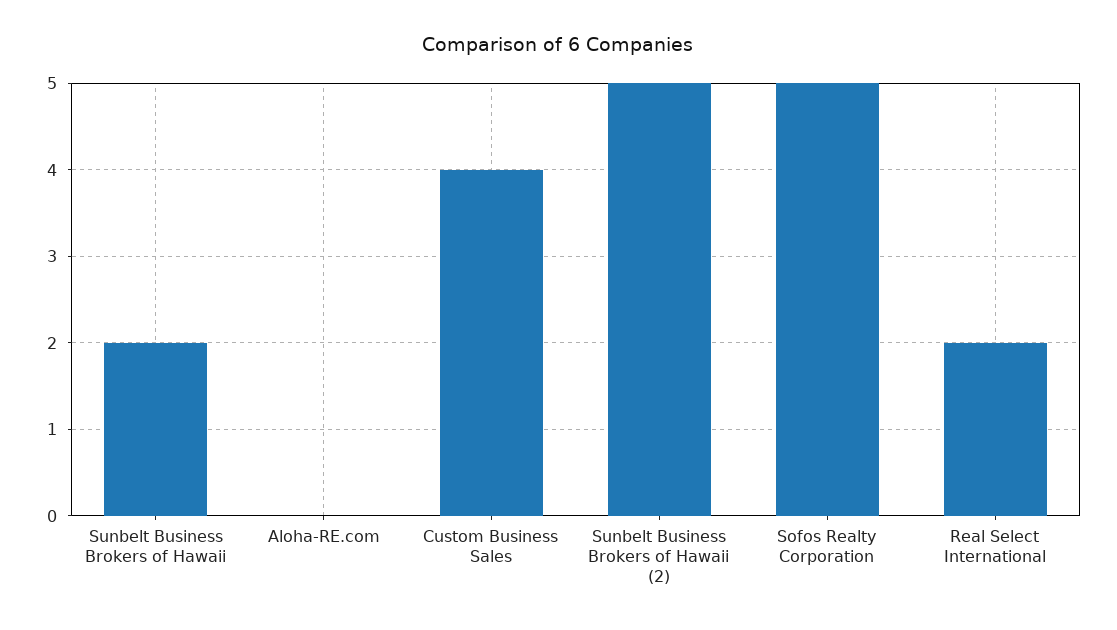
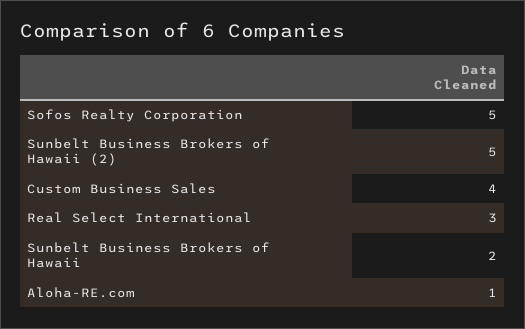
Aloha-RE.com: 0 -> 1
Real Select International: 2 -> 3

